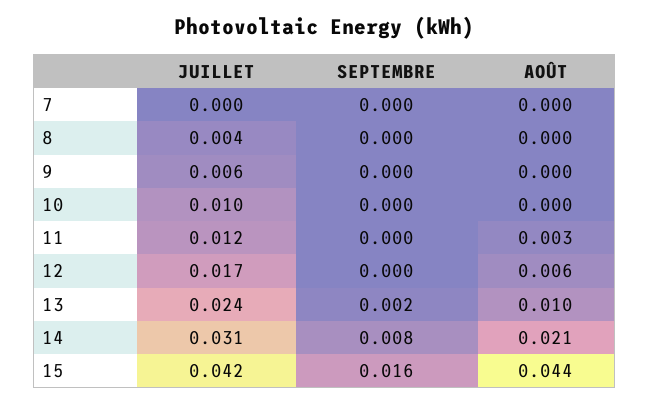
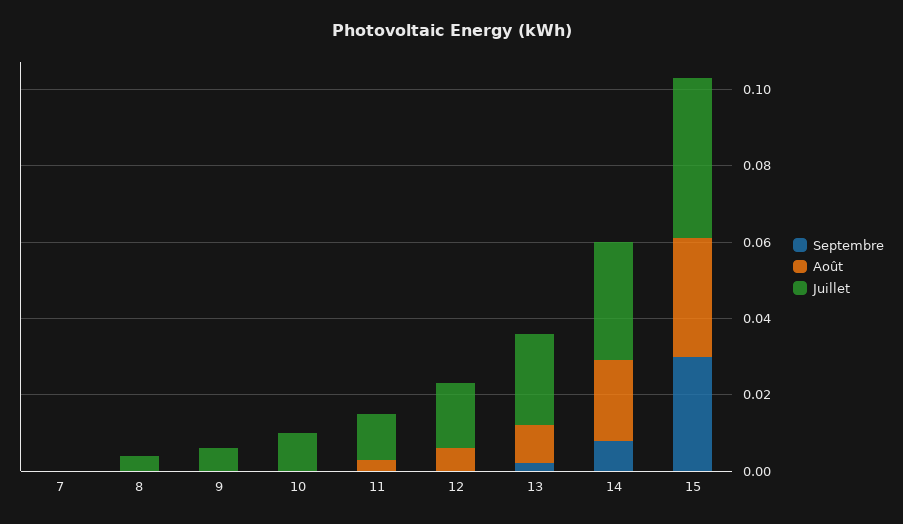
SEPTEMBRE, 15: 0.016 -> 0.03
AOÛT, 15: 0.044 -> 0.03

